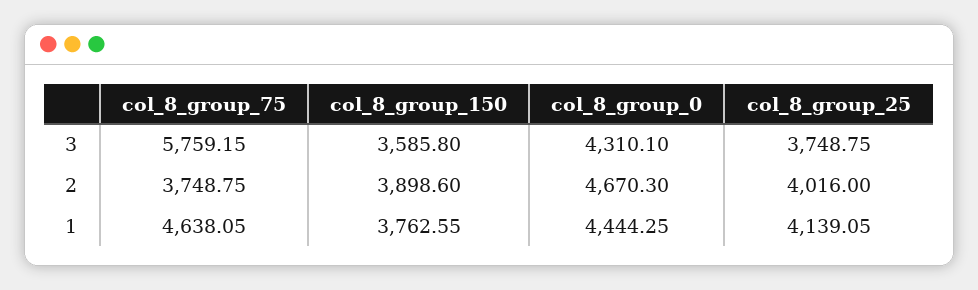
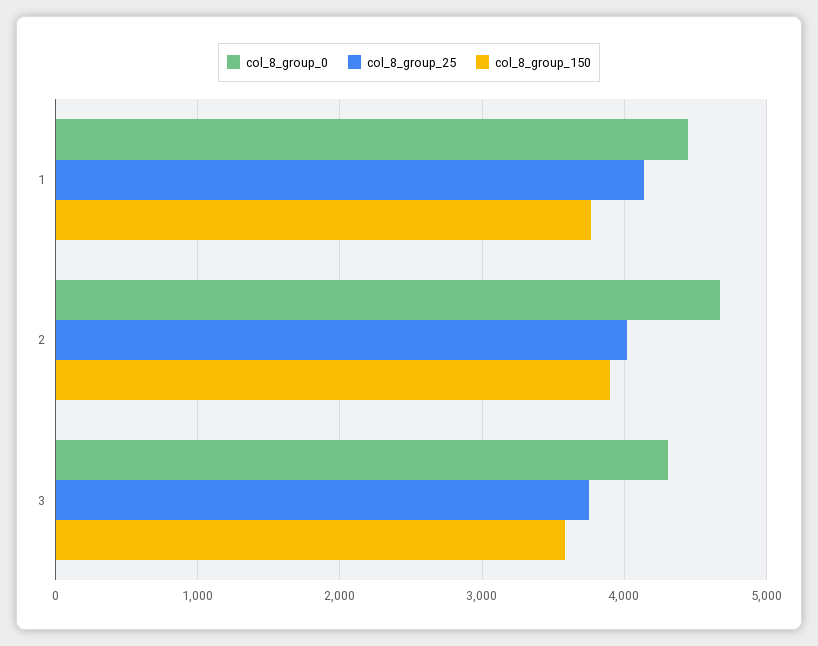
col_8_group_75, 3: 5759.15 -> none
col_8_group_75, 2: 3748.75 -> none
col_8_group_75, 1: 4638.05 -> none

